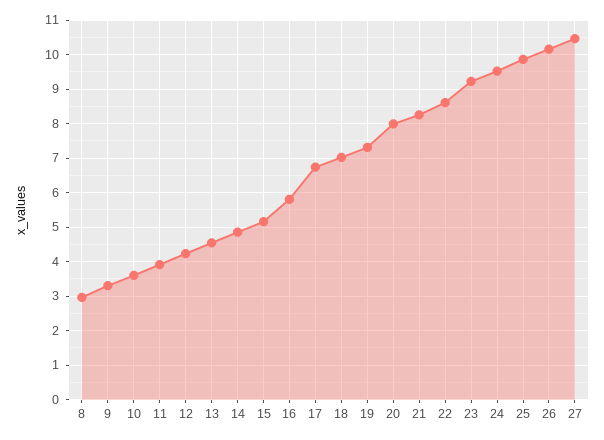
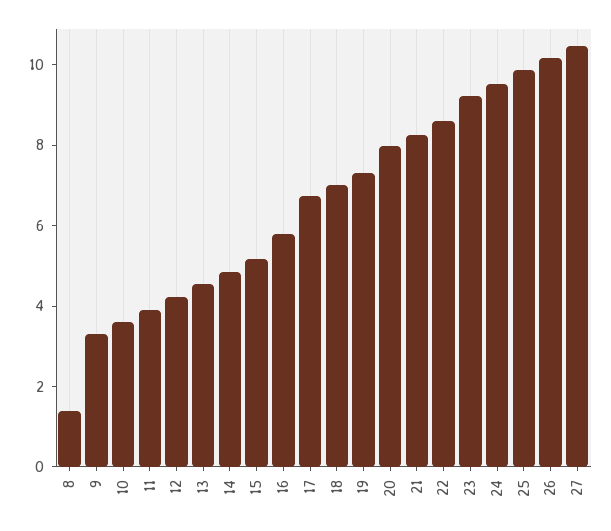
8: 3 -> 1.5

